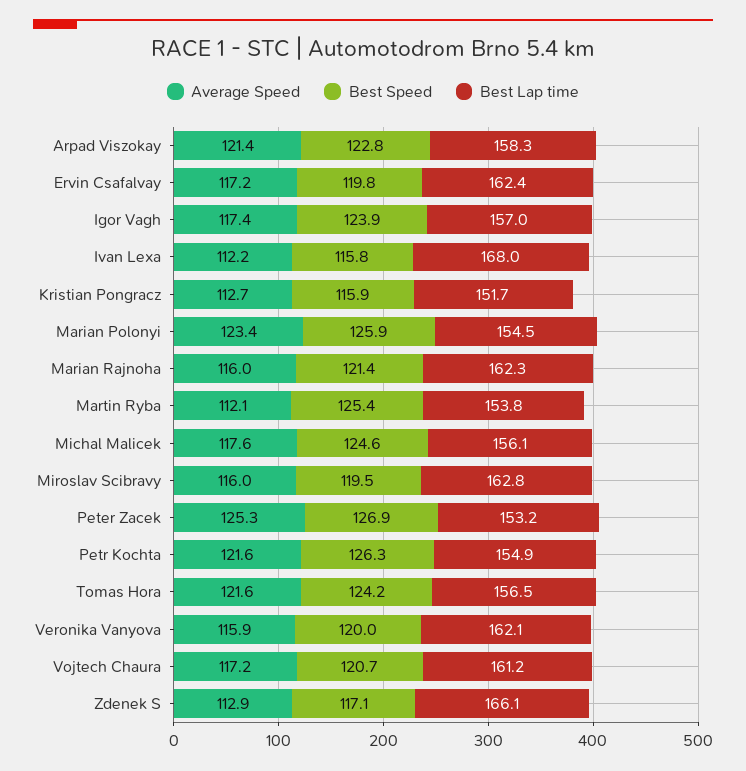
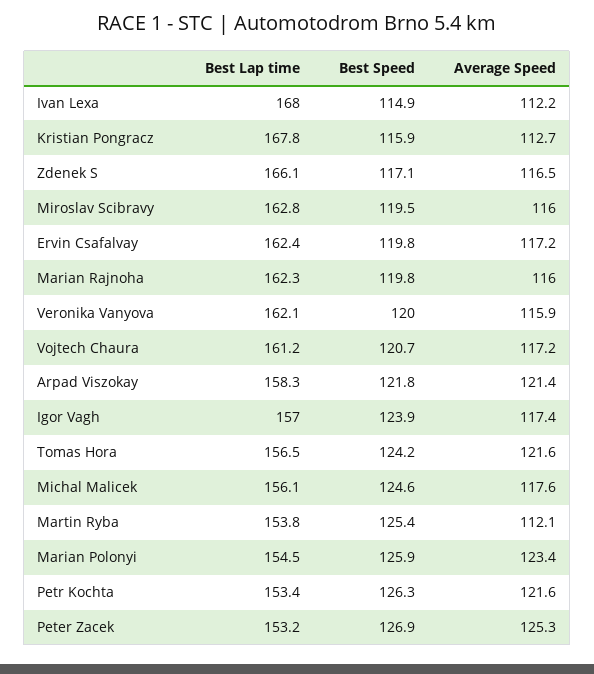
Best Speed, Arpad Viszokay: 122.8 -> 121.8
Best Speed, Ivan Lexa: 115.8 -> 114.9
Best Lap time, Kristian Pongracz: 151.7 -> 167.8
Best Speed, Marian Rajnoha: 121.4 -> 119.8
Best Lap time, Petr Kochta: 154.9 -> 153.4
Average Speed, Zdenek S: 112.9 -> 116.5

